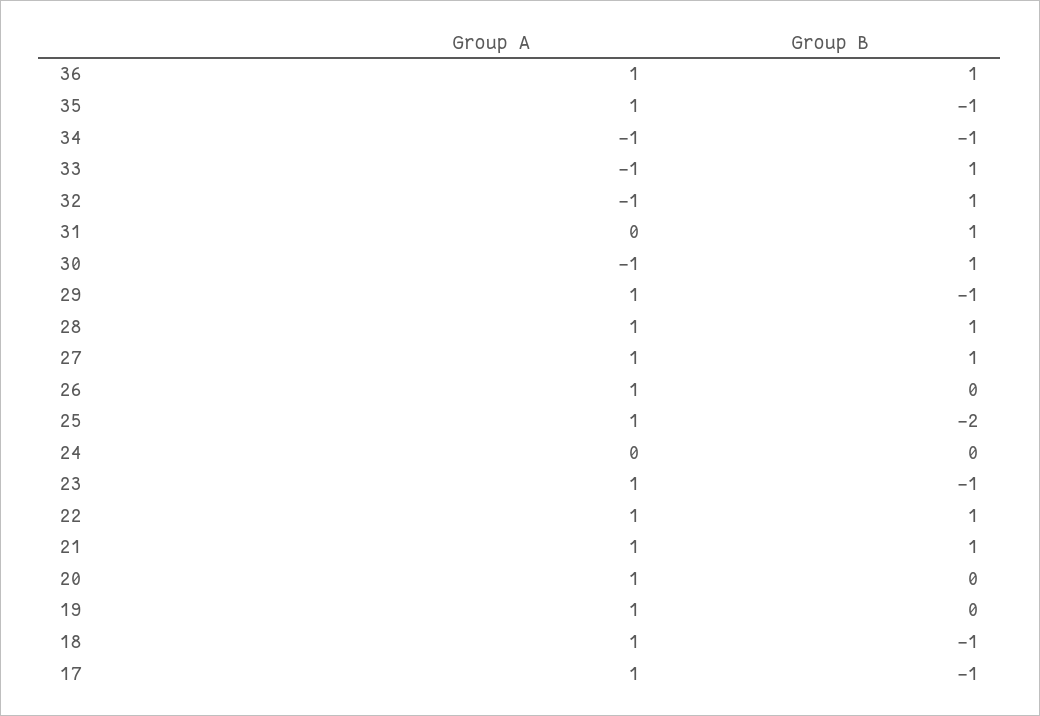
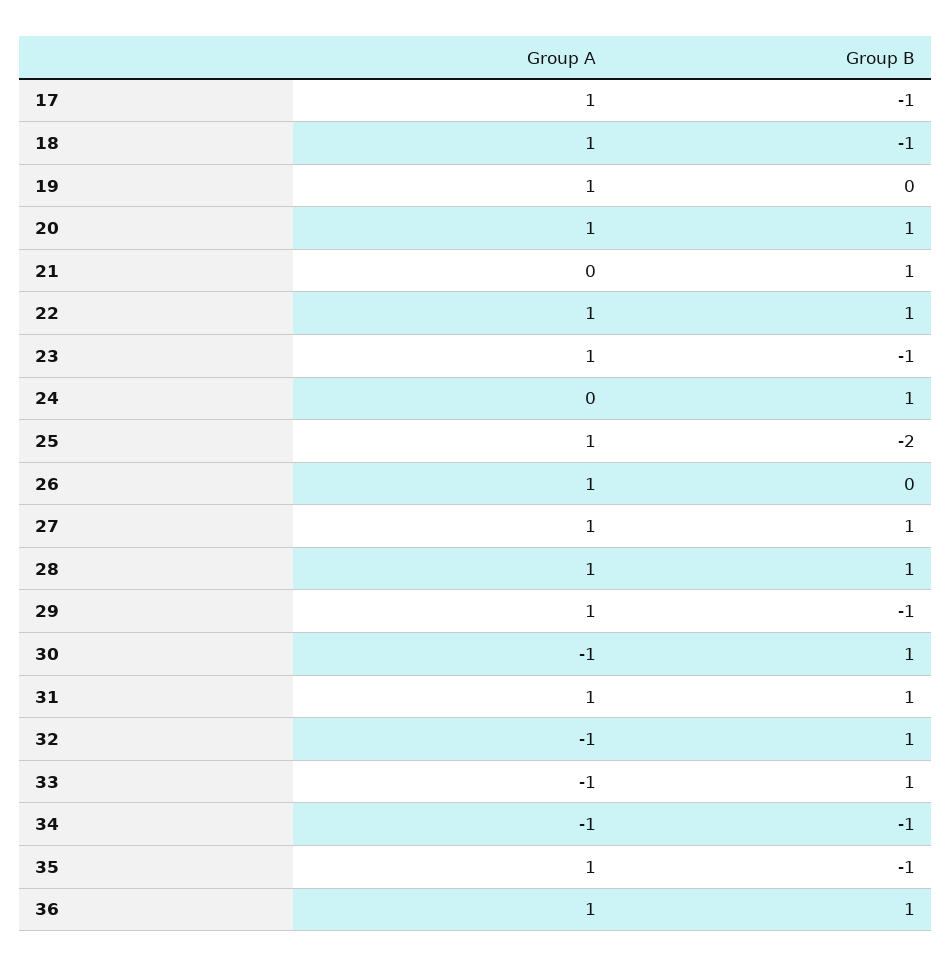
Group A, 31: 0 -> 1
Group B, 24: 0 -> 1
Group A, 21: 1 -> 0
Group B, 20: 0 -> 1

